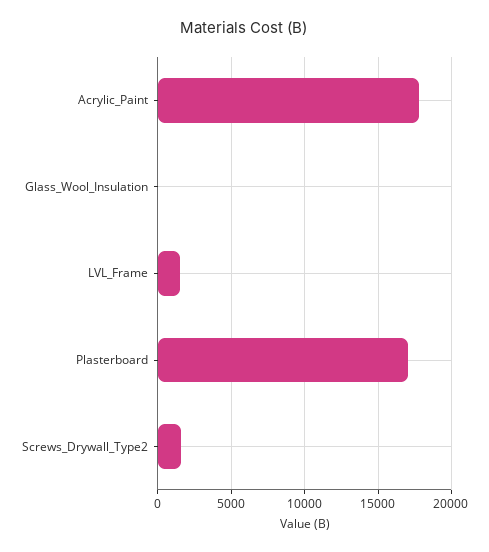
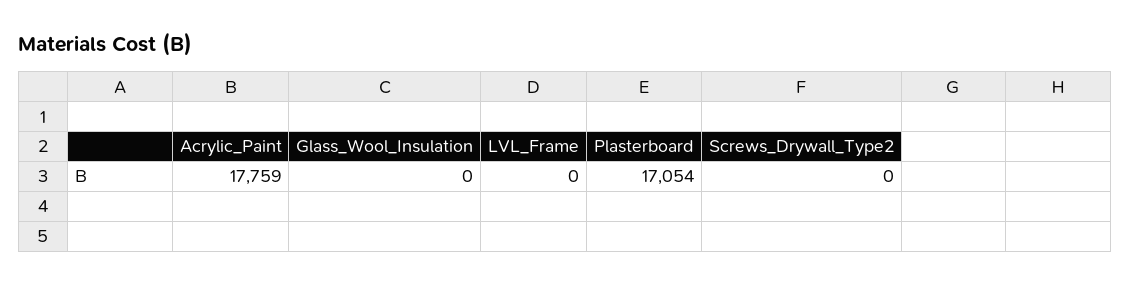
LVL_Frame: 1500 -> 0
Screws_Drywall_Type2: 1500 -> 0

